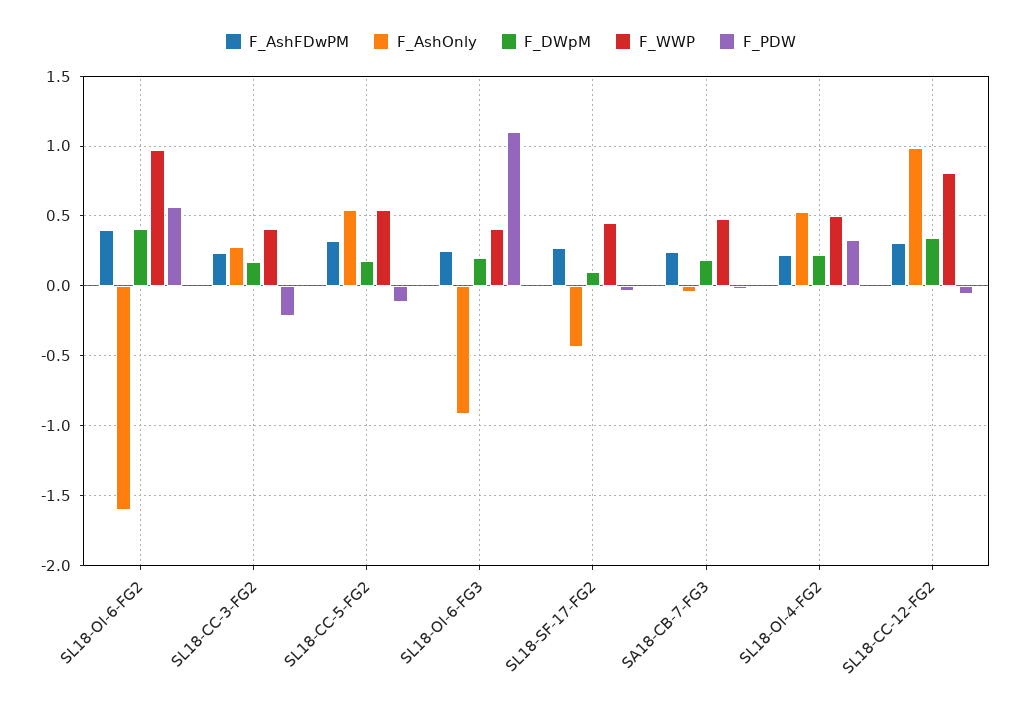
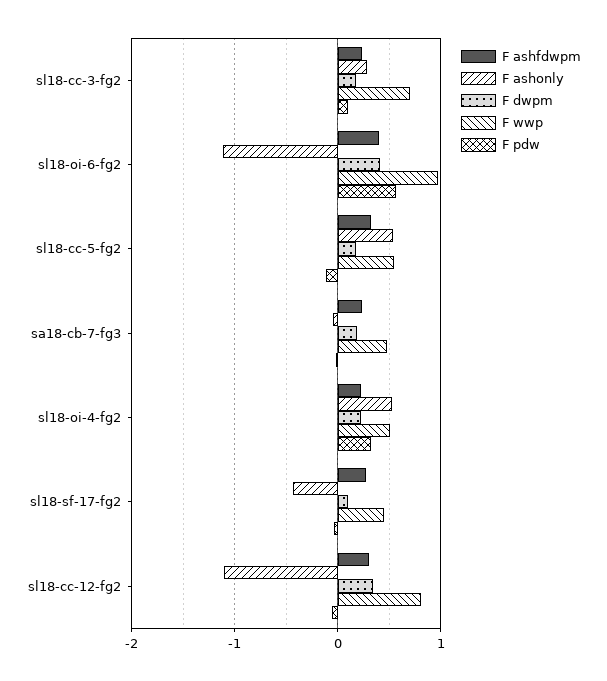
F_AshOnly, SL18-OI-6-FG2: -1.6 -> -1.1
F_WWP, SL18-CC-3-FG2: 0.4 -> 0.7
F_PDW, SL18-CC-3-FG2: -0.2 -> 0.1
F_AshFDwPM, SL18-OI-6-FG3: 0.25 -> none
F_AshOnly, SL18-OI-6-FG3: -0.9 -> none
F_DWpM, SL18-OI-6-FG3: 0.2 -> none
F_WWP, SL18-OI-6-FG3: 0.4 -> none
F_PDW, SL18-OI-6-FG3: 1.1 -> none
F_AshOnly, SL18-CC-12-FG2: 1 -> -1.1

